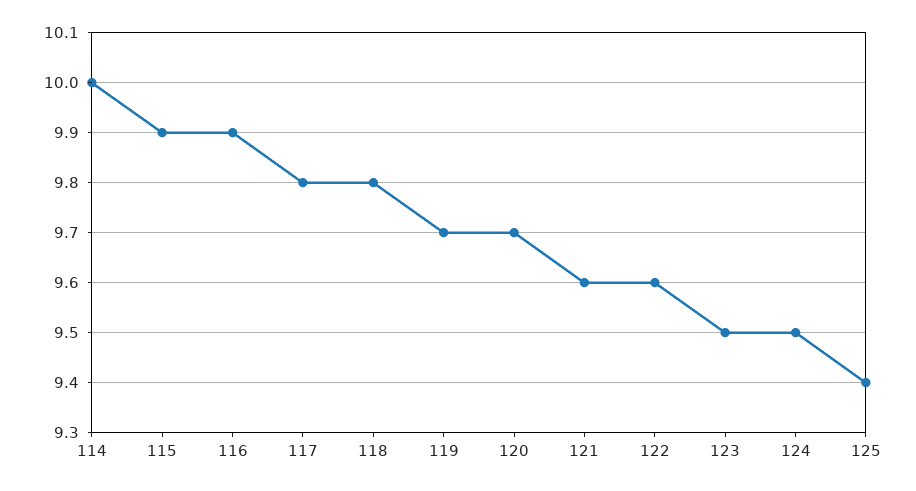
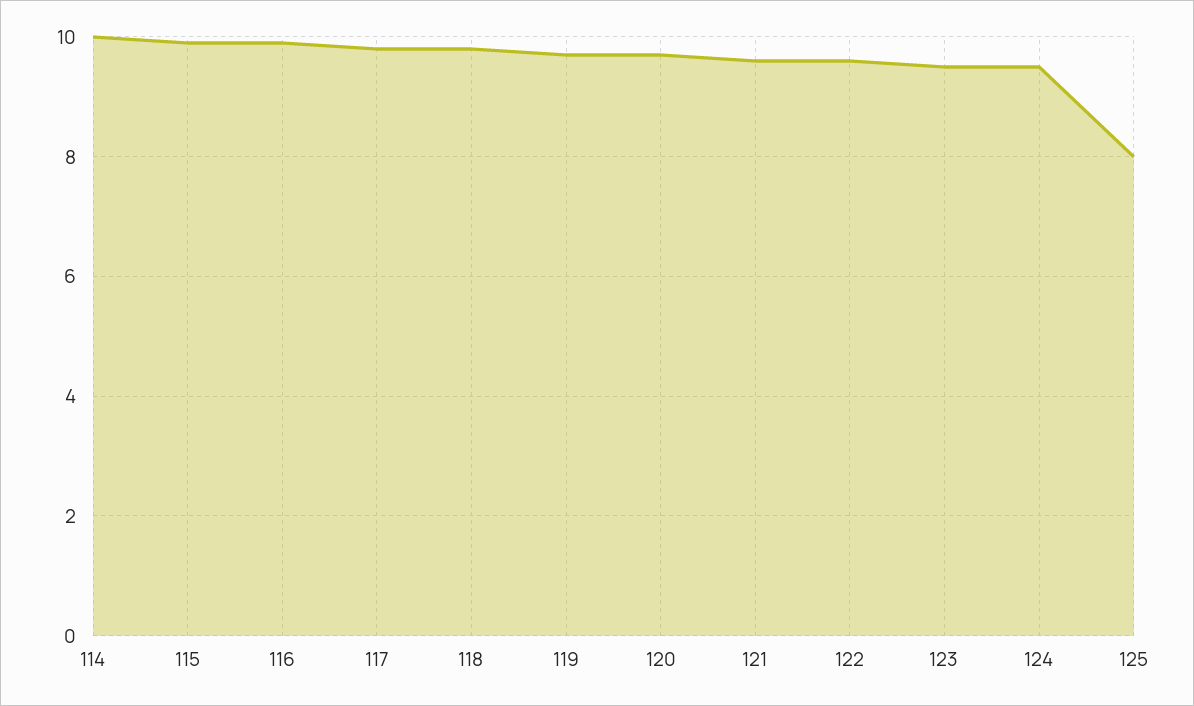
125: 9.4 -> 8

